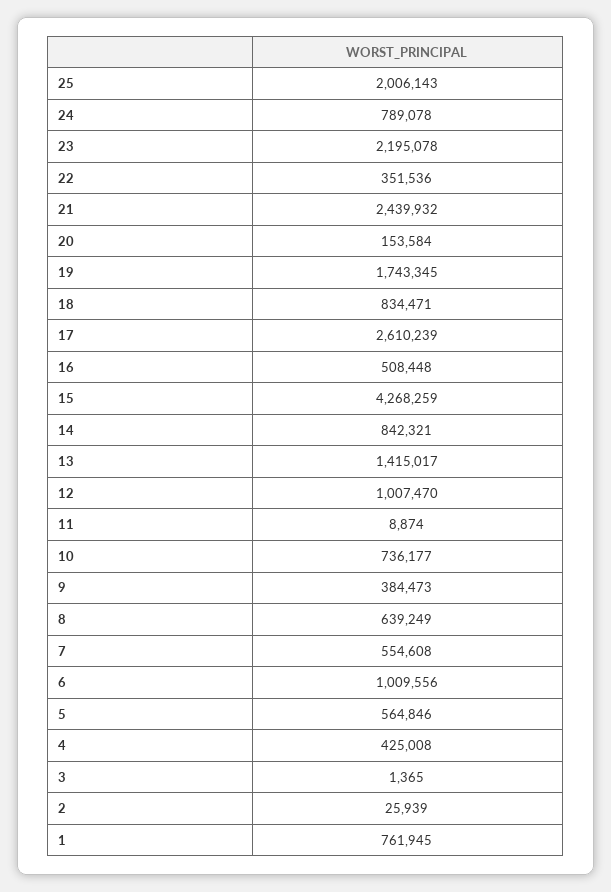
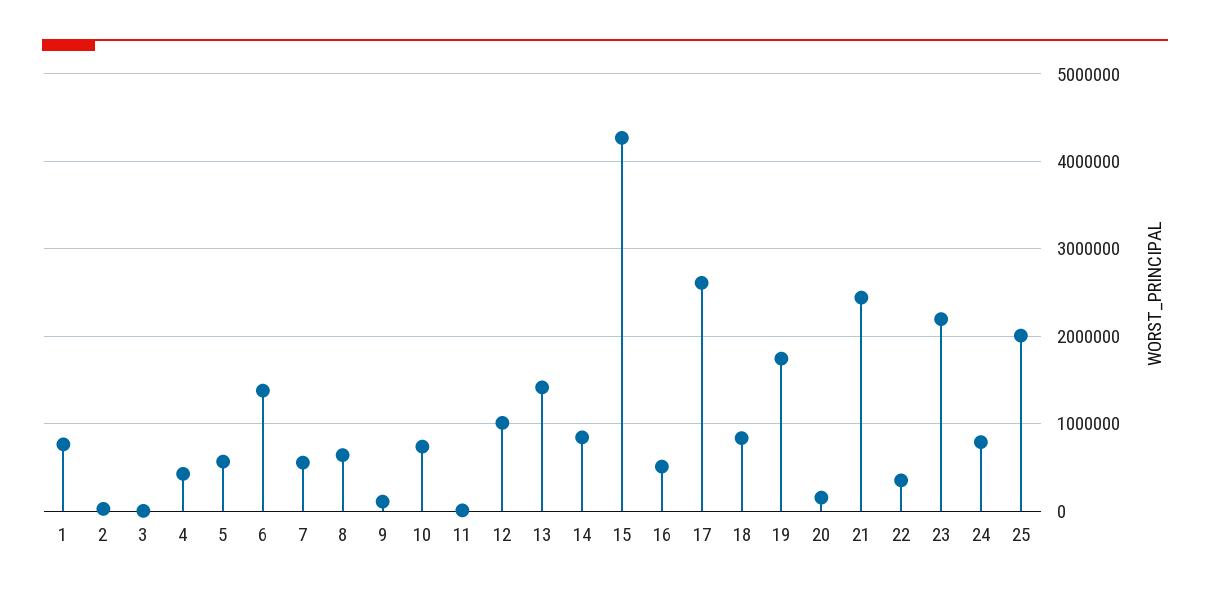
9: 384473 -> 100000
6: 1009556 -> 1400000

